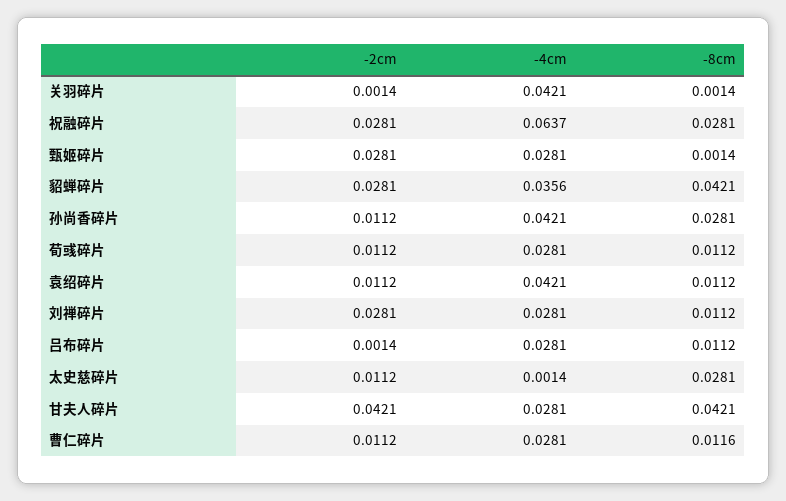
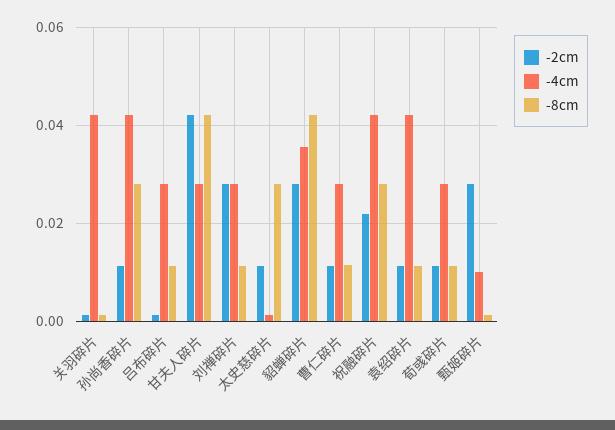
-2cm, 祝融碎片: 0.0281 -> 0.022
-4cm, 祝融碎片: 0.0637 -> 0.042
-4cm, 甄姬碎片: 0.0281 -> 0.01

